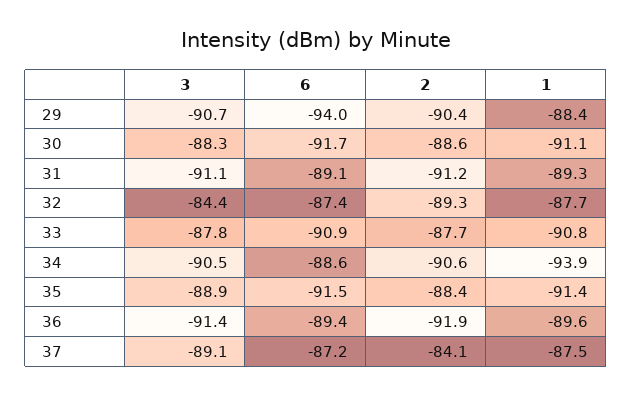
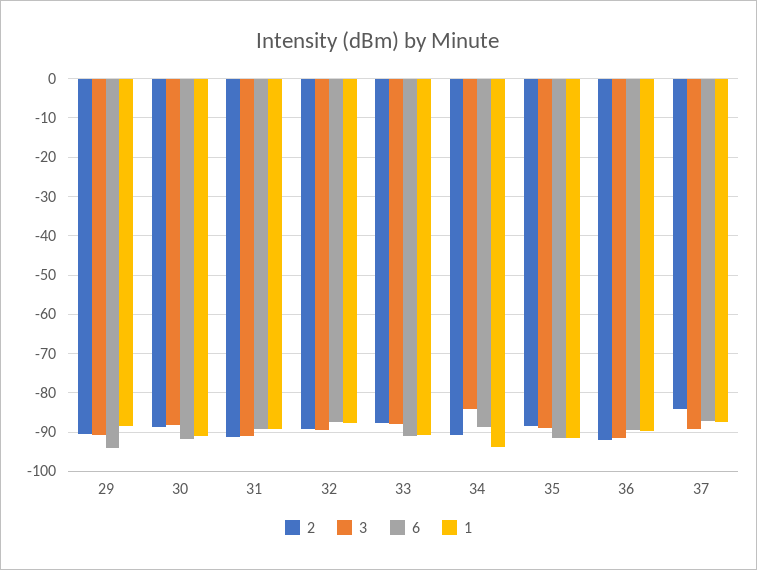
3, 32: -84.4 -> -90
3, 34: -90.5 -> -84

